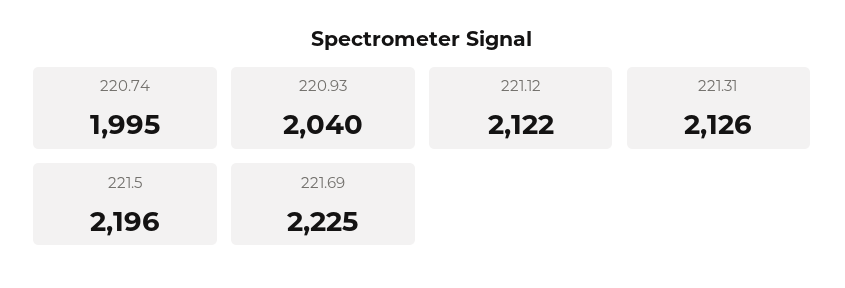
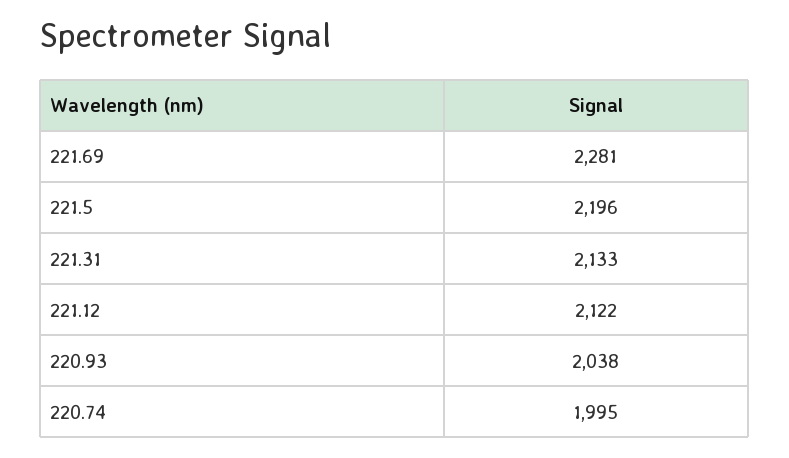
220.93: 2040 -> 2038
221.31: 2126 -> 2133
221.69: 2225 -> 2281

